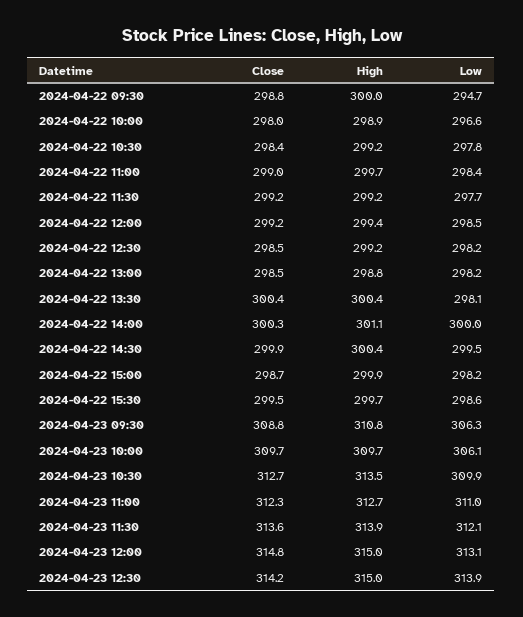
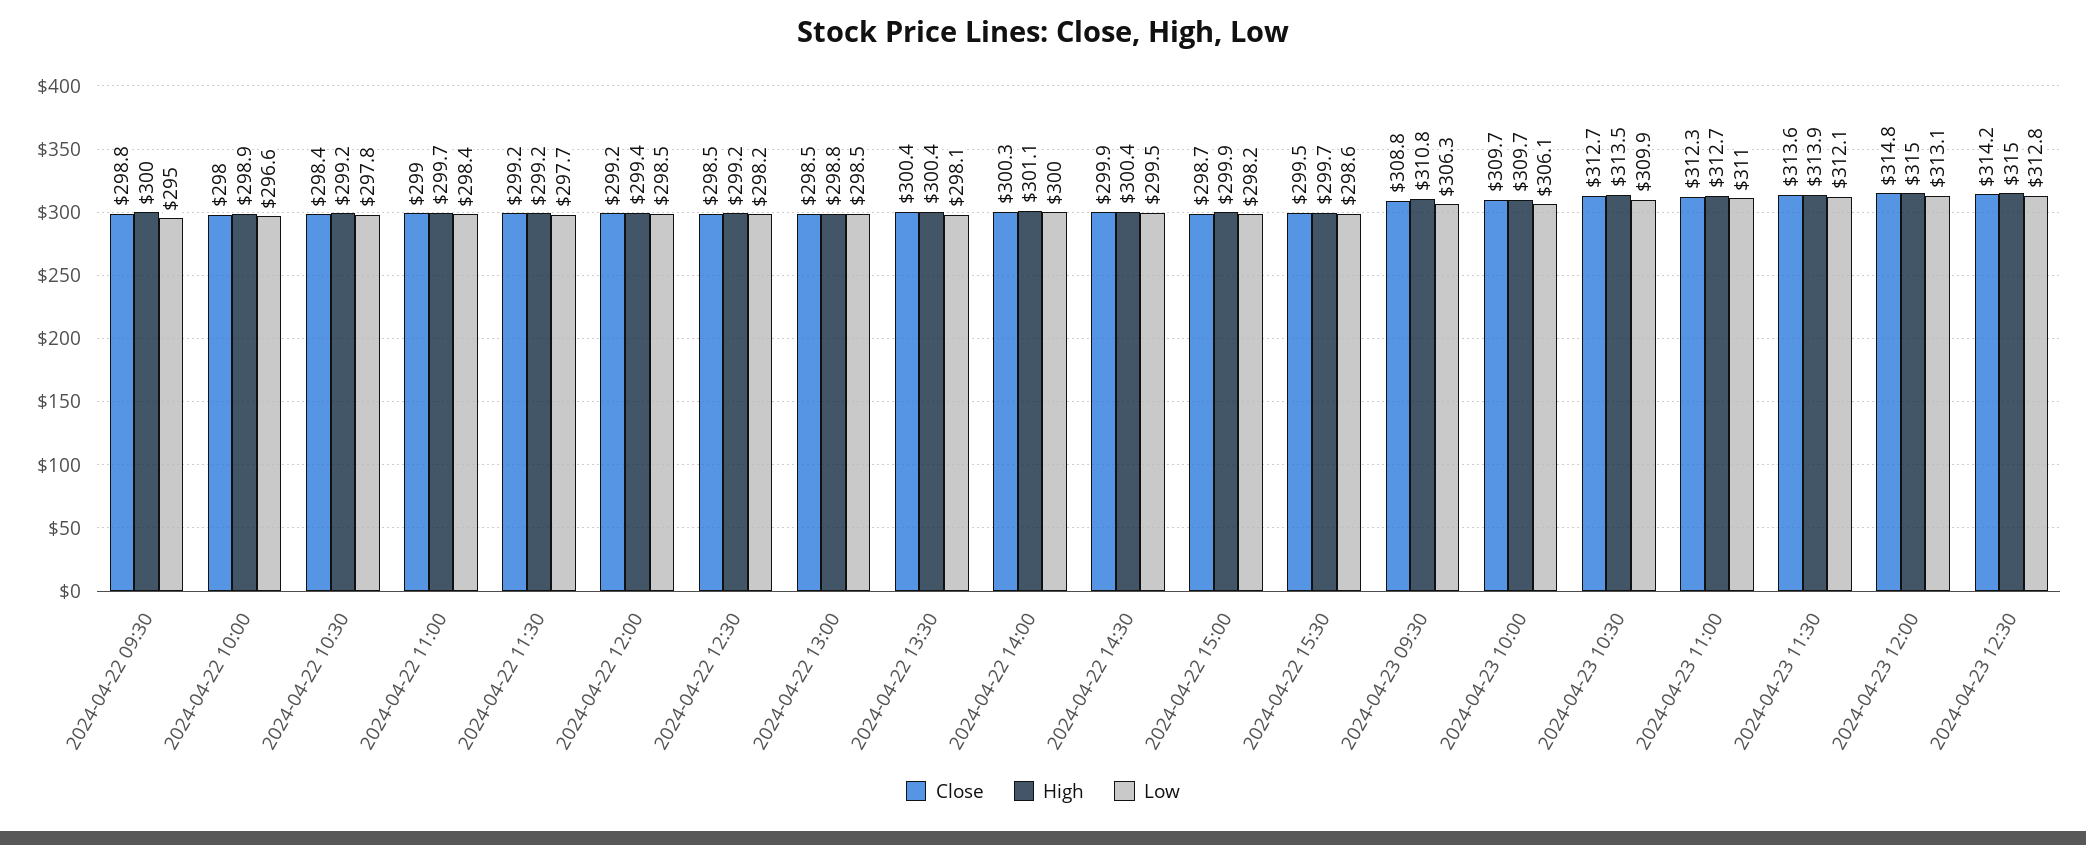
Low, 2024-04-22 09:30: 294.7 -> 295
Low, 2024-04-22 13:00: 298.2 -> 298.5
Low, 2024-04-23 12:30: 313.9 -> 312.8

